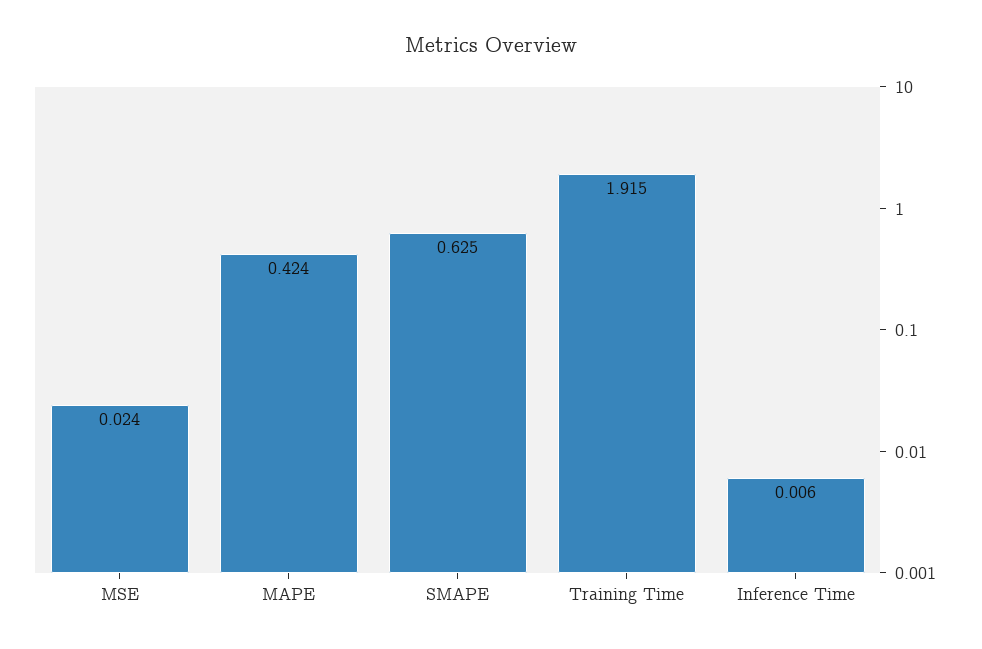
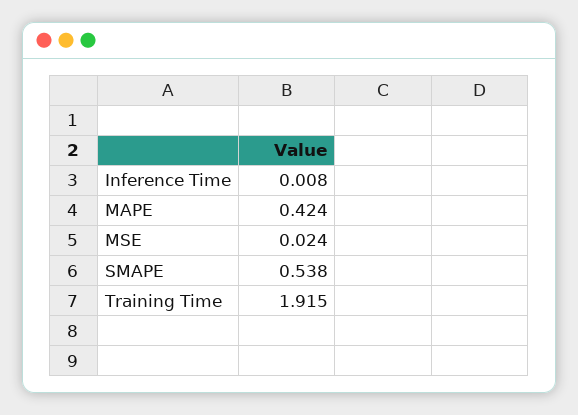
SMAPE: 0.625 -> 0.538
Inference Time: 0.006 -> 0.008

